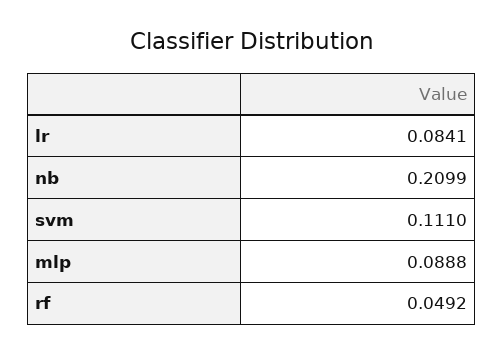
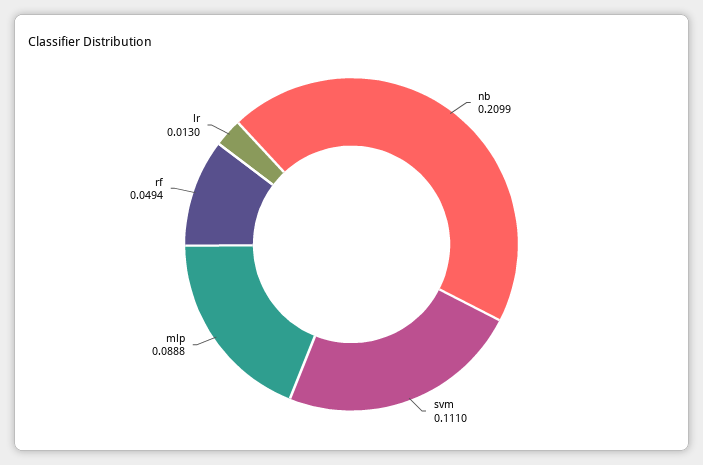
lr: 0.0841 -> 0.013
rf: 0.0492 -> 0.0494

